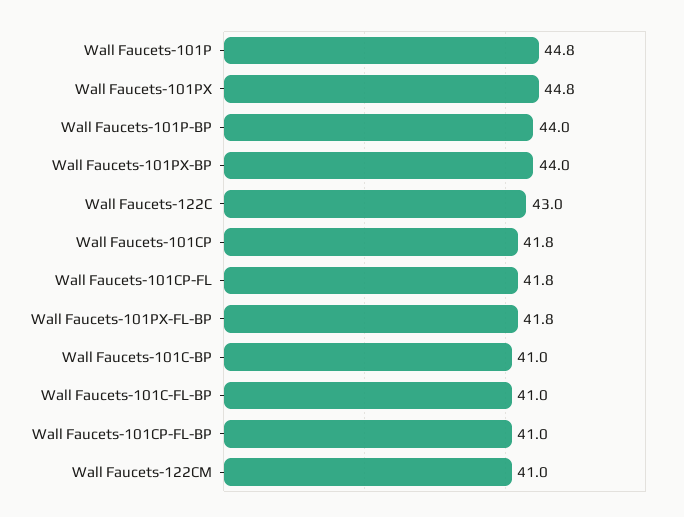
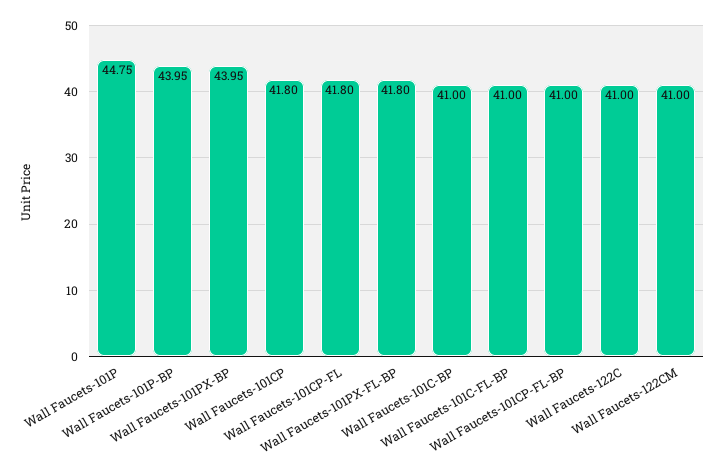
Wall Faucets-101PX: 44.8 -> none
Wall Faucets-122C: 43 -> 41

